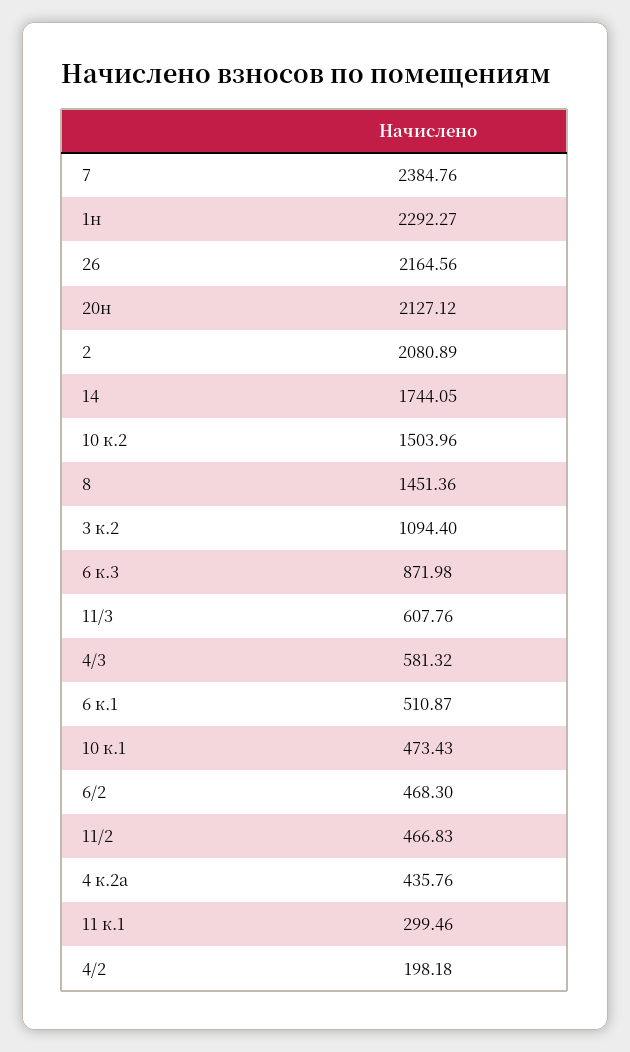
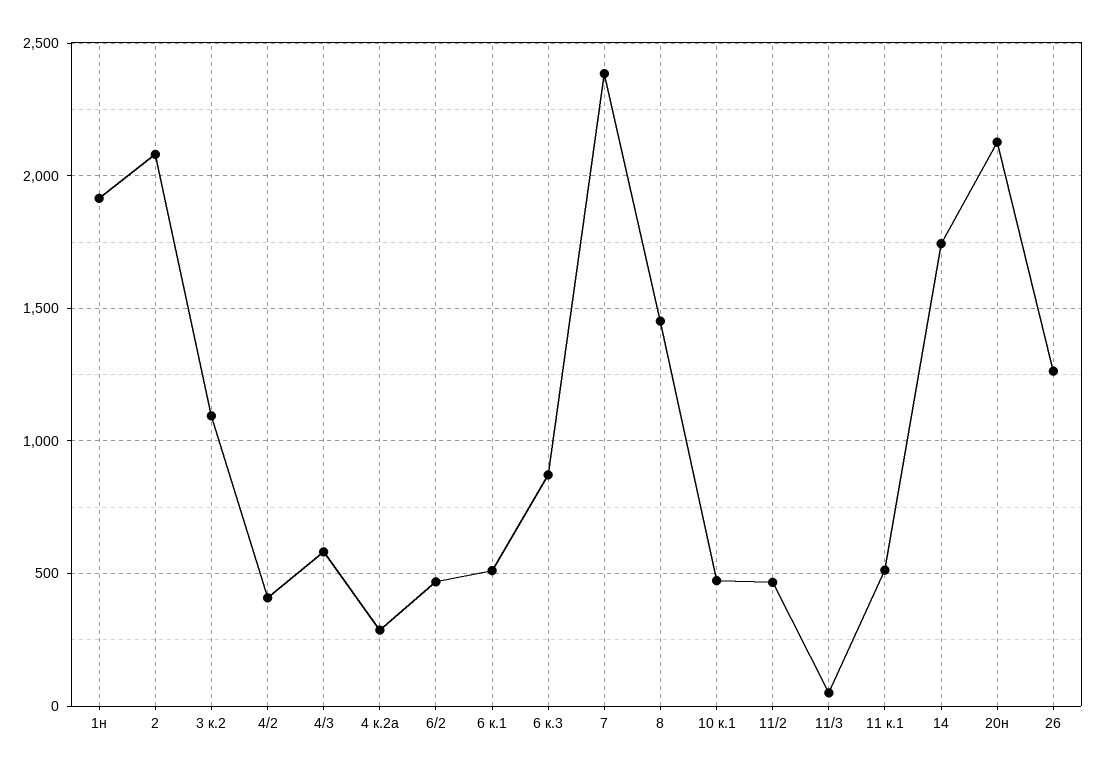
1н: 2292.27 -> 1900
26: 2164.56 -> 1250
10 к.2: 1503.96 -> none
11/3: 607.76 -> 50
4 к.2а: 435.76 -> 300
11 к.1: 299.46 -> 500
4/2: 198.18 -> 400

